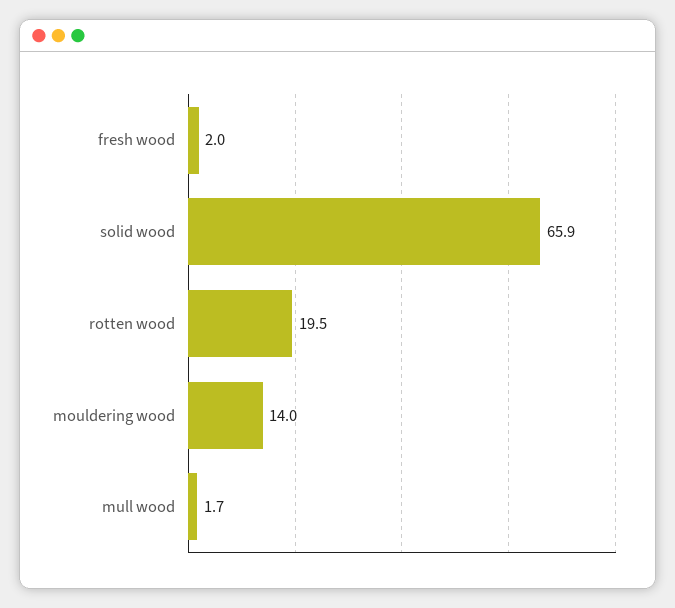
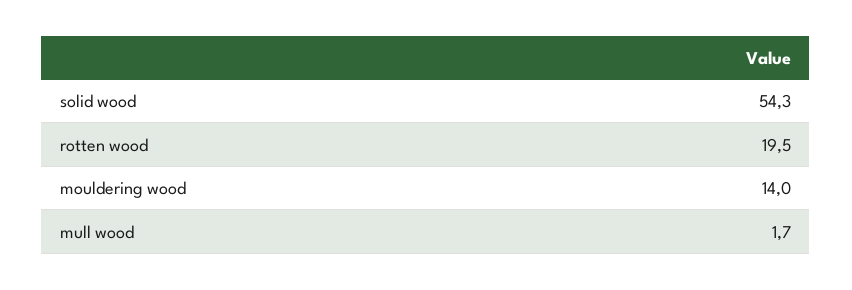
fresh wood: 2 -> none
solid wood: 65.9 -> 54.3

